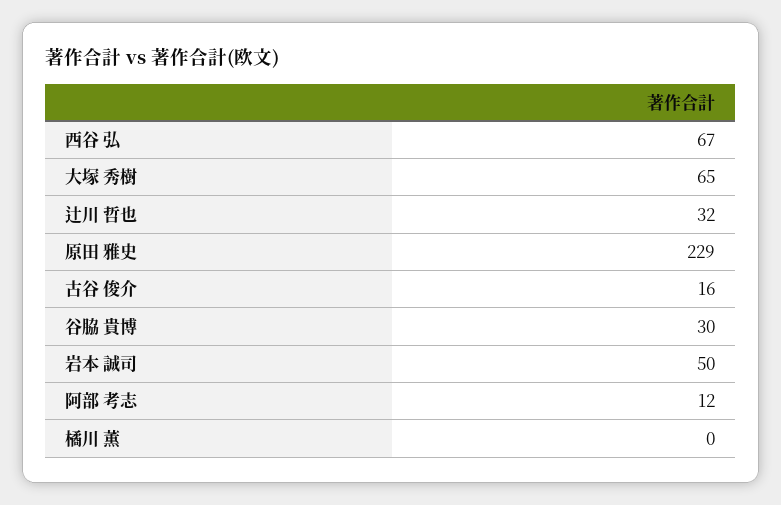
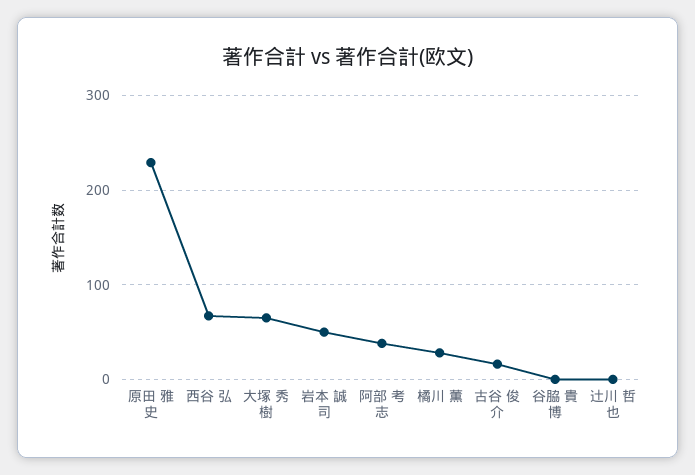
辻川 哲也: 32 -> 0
谷脇 貴博: 30 -> 0
阿部 考志: 12 -> 40
橘川 薫: 0 -> 30

